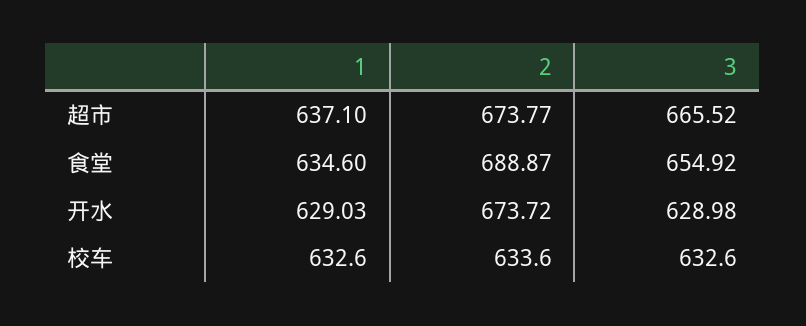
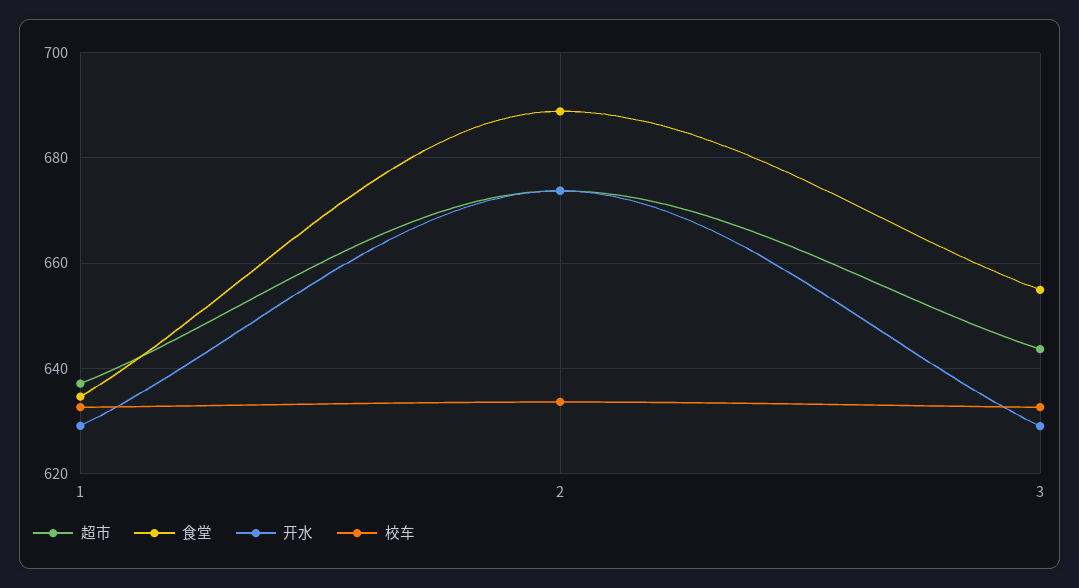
超市, 3: 665.52 -> 644

